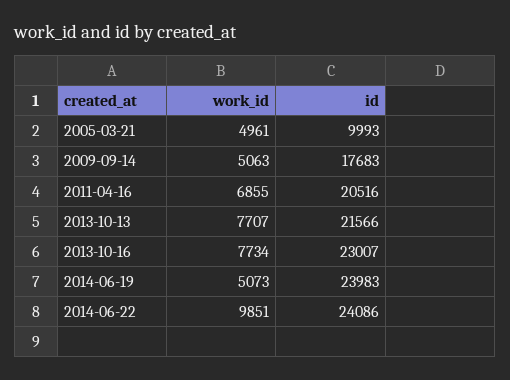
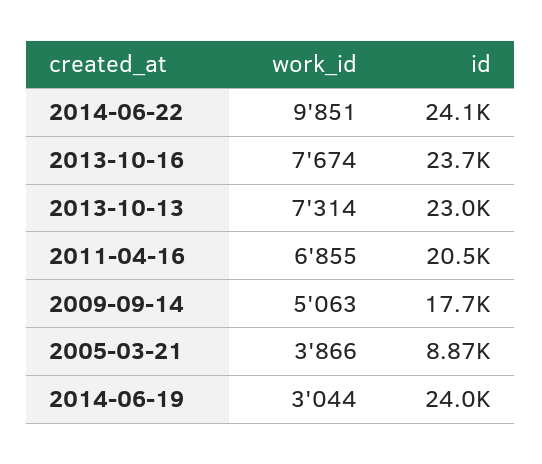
work_id, 2005-03-21: 4961 -> 3866
id, 2005-03-21: 9993 -> 8870
work_id, 2013-10-13: 7707 -> 7314
id, 2013-10-13: 21566 -> 23000
work_id, 2013-10-16: 7734 -> 7674
id, 2013-10-16: 23007 -> 23700
work_id, 2014-06-19: 5073 -> 3044

